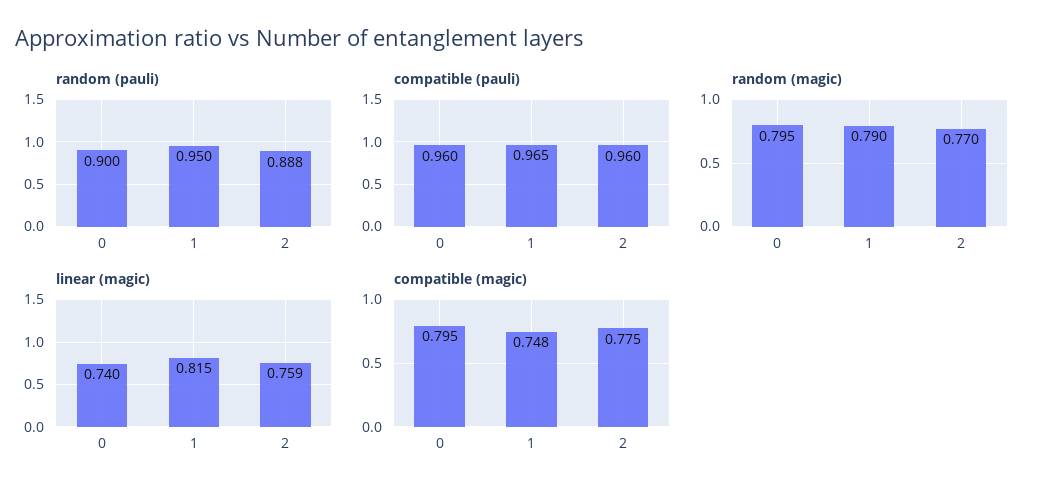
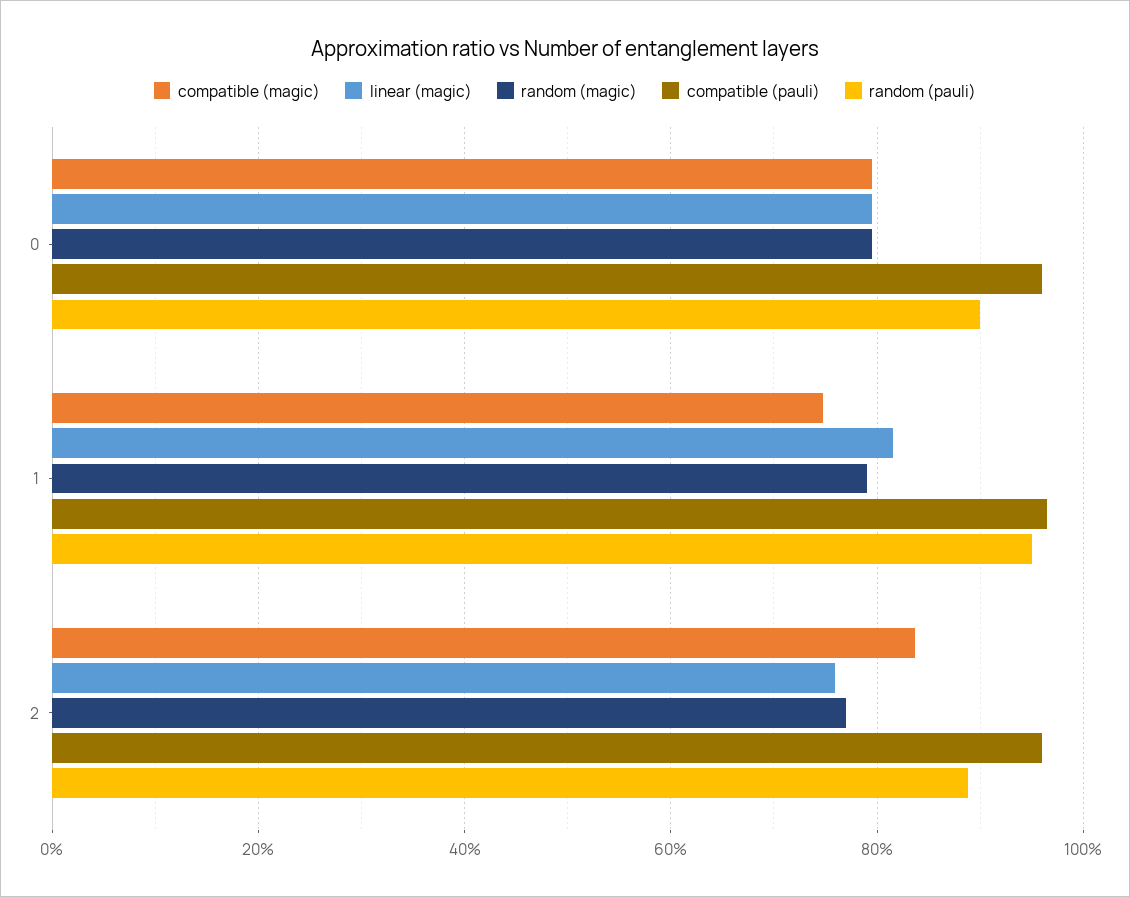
linear (magic), 0: 0.74 -> 0.8
compatible (magic), 2: 0.775 -> 0.84

